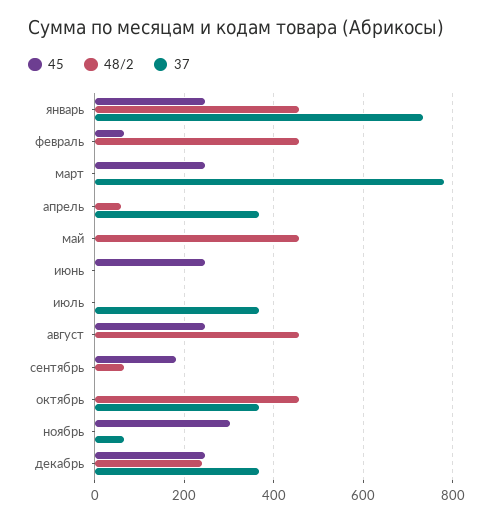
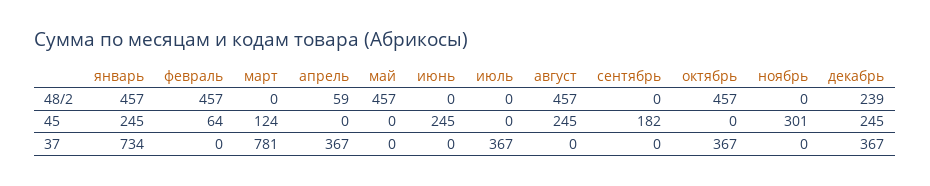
45, март: 240 -> 124
48/2, сентябрь: 60 -> 0
37, ноябрь: 60 -> 0

